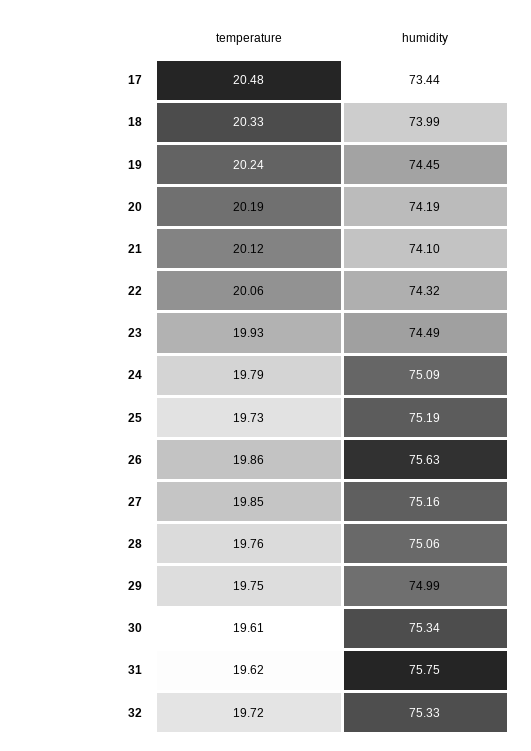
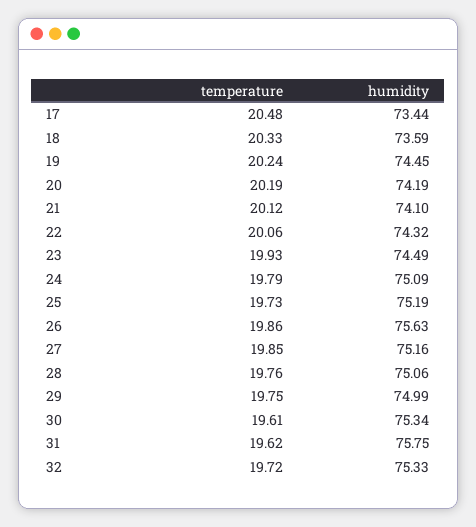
humidity, 18: 73.99 -> 73.59

